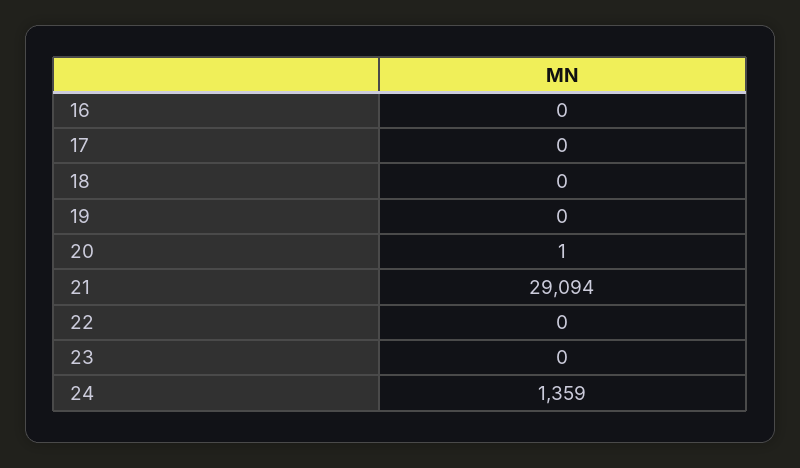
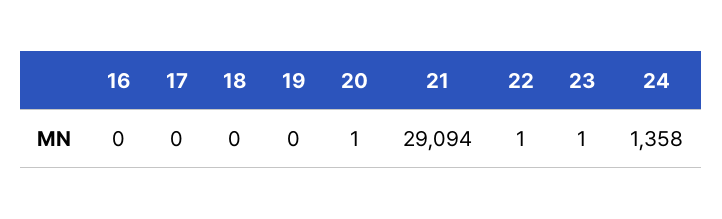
22: 0 -> 1
23: 0 -> 1
24: 1359 -> 1358

